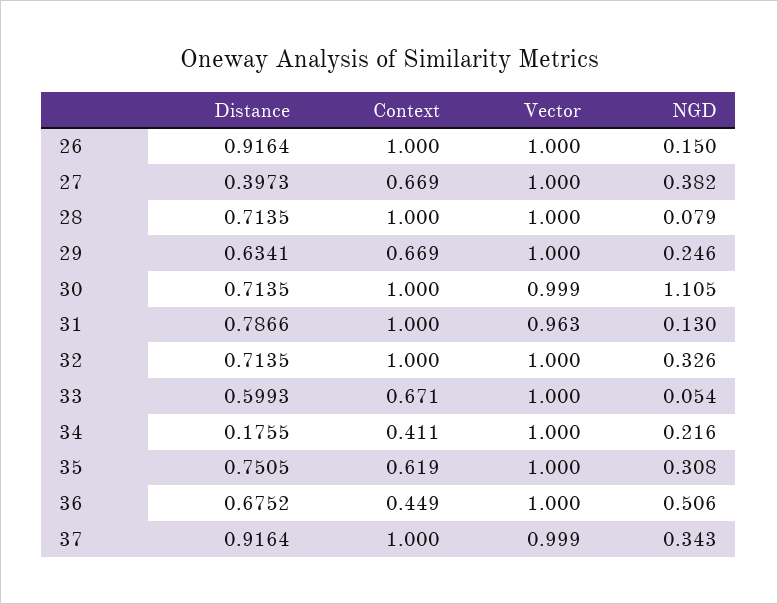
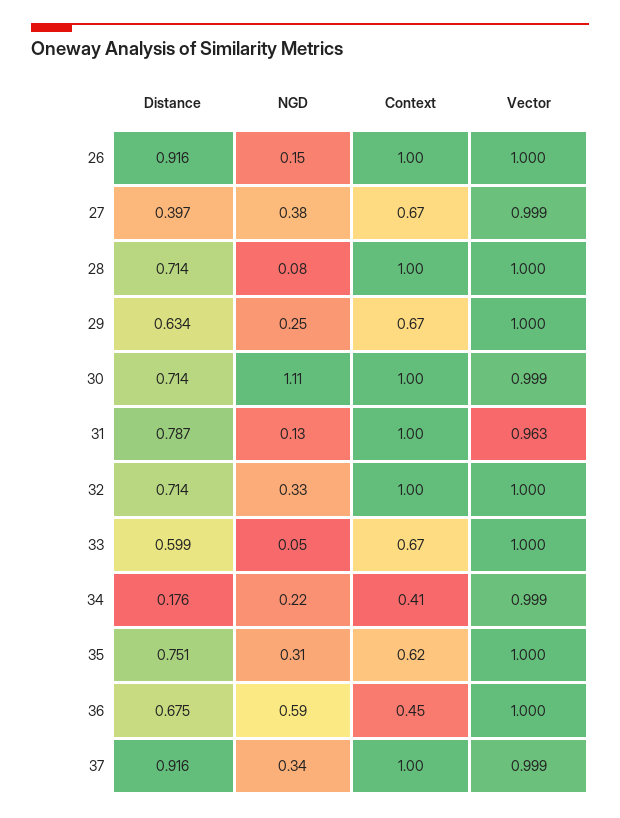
Vector, 27: 1 -> 0.999
Vector, 34: 1 -> 0.999
NGD, 36: 0.506 -> 0.59

